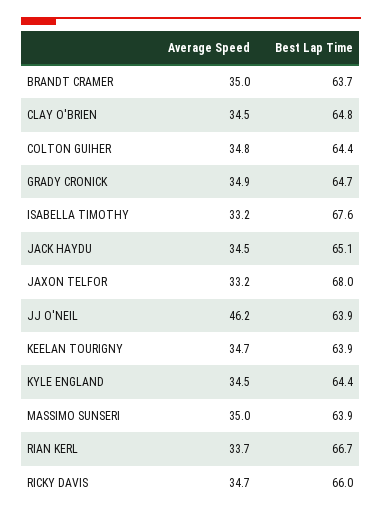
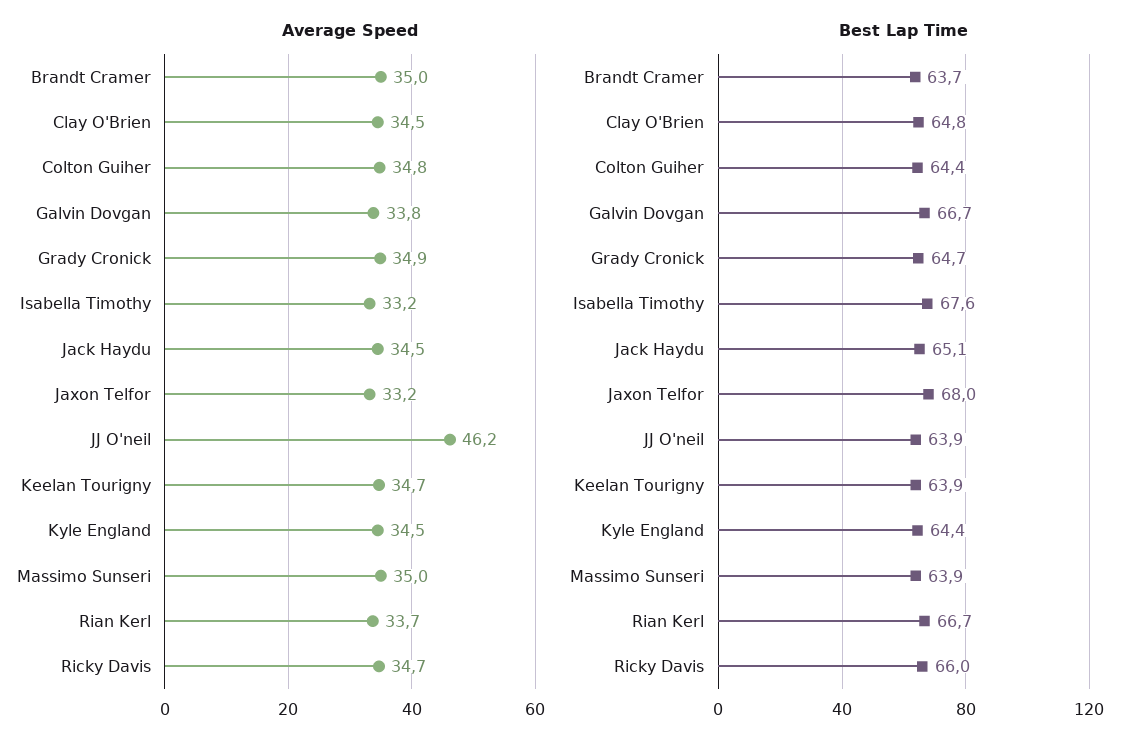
Average Speed, Galvin Dovgan: none -> 33.8
Best Lap Time, Galvin Dovgan: none -> 66.7

